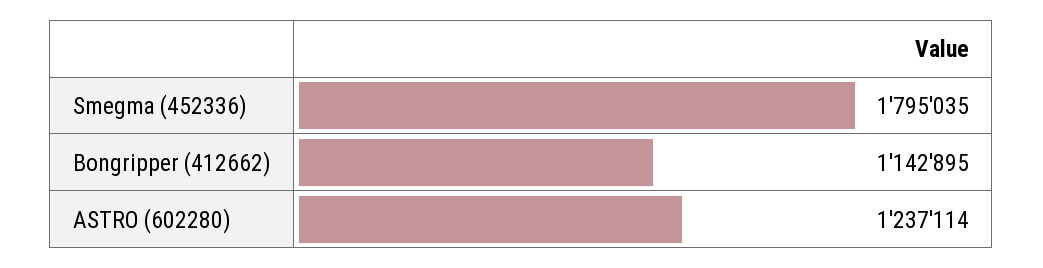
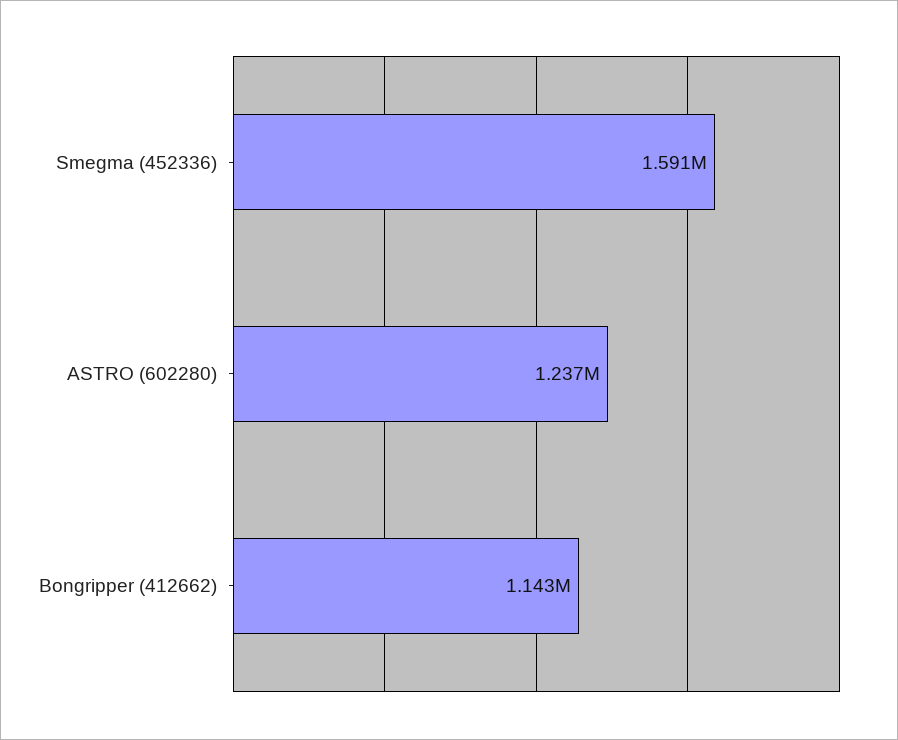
Smegma (452336): 1795035 -> 1591000

